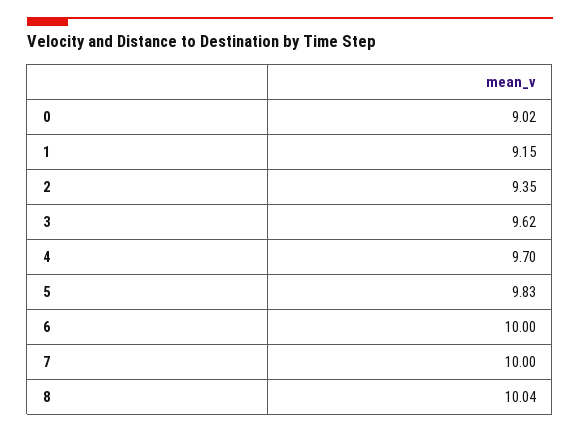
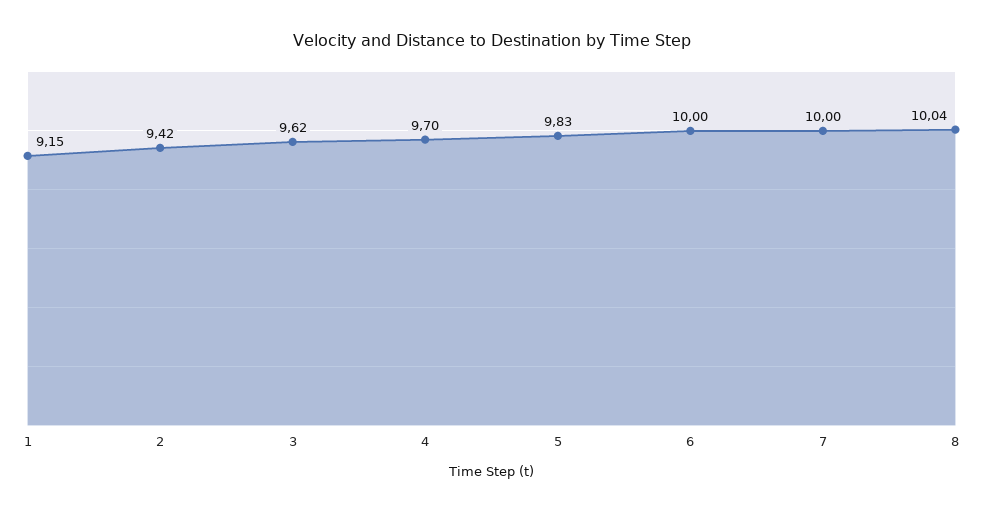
0: 9.02 -> none
2: 9.35 -> 9.42

